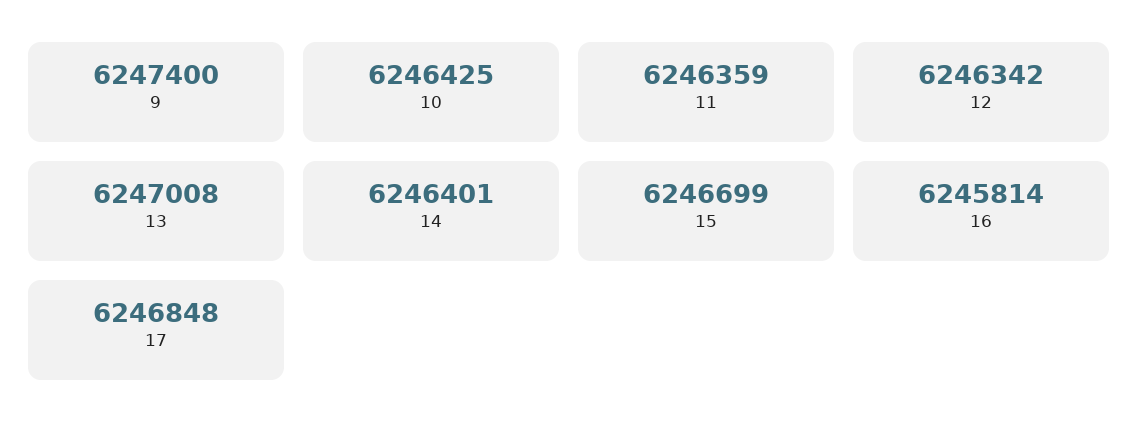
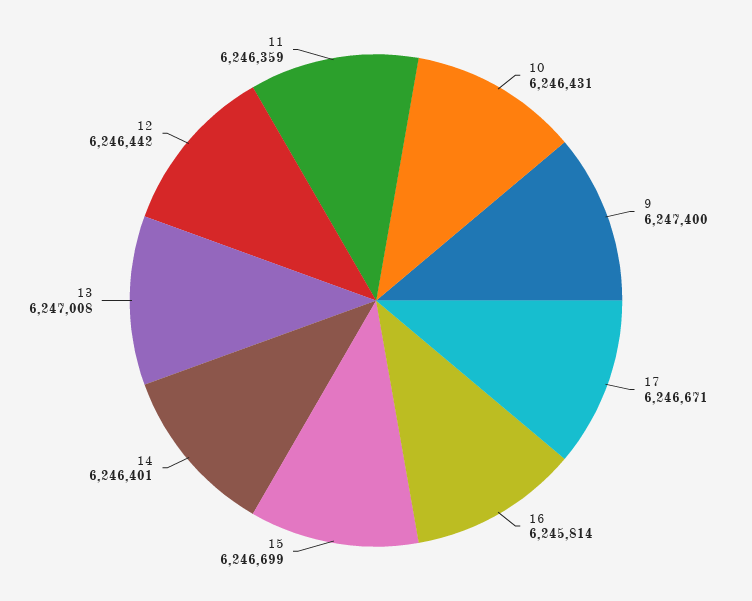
10: 6246425 -> 6246431
12: 6246342 -> 6246442
17: 6246848 -> 6246671

